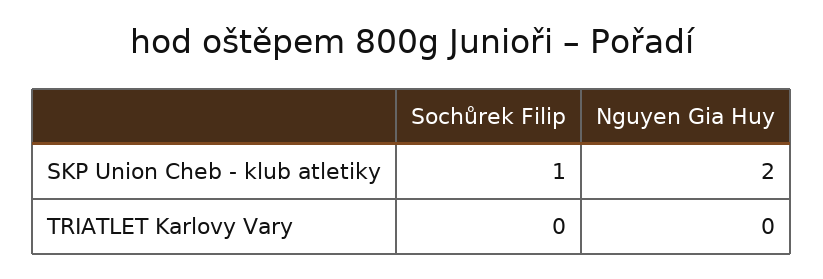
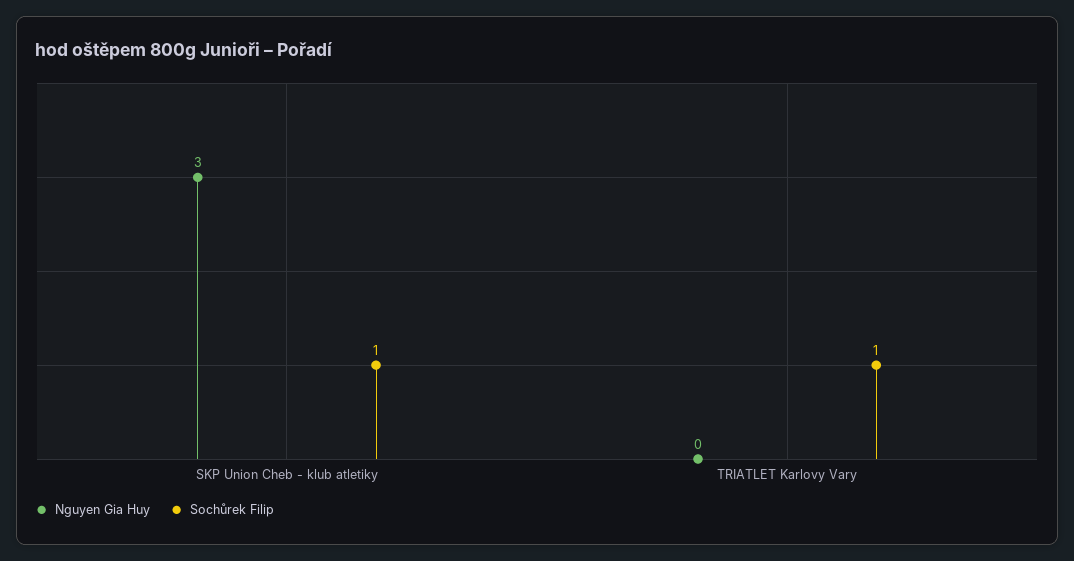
Nguyen Gia Huy, SKP Union Cheb - klub atletiky: 2 -> 3
Sochůrek Filip, TRIATLET Karlovy Vary: 0 -> 1

